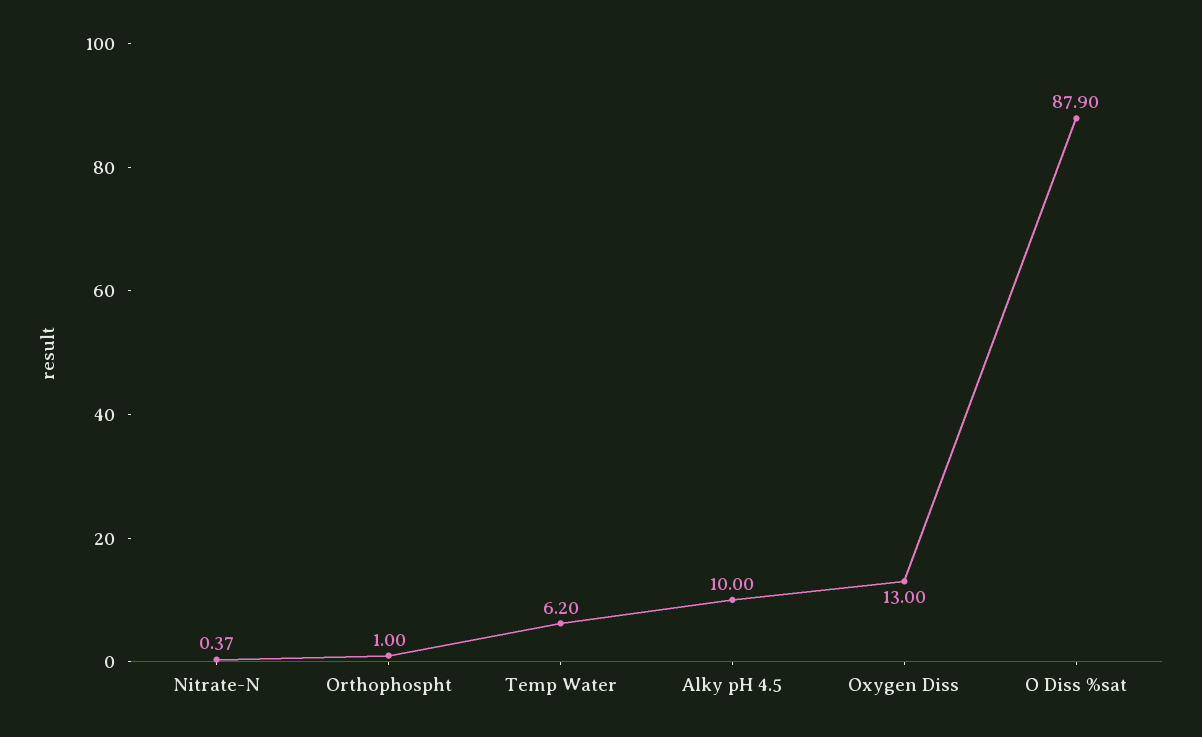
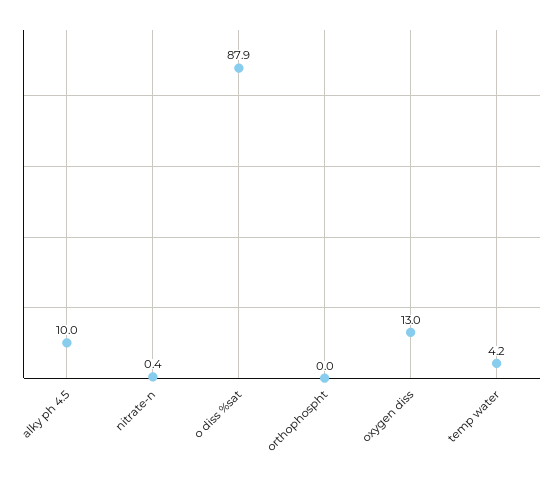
Orthophospht: 1 -> 0
Temp Water: 6.2 -> 4.2

